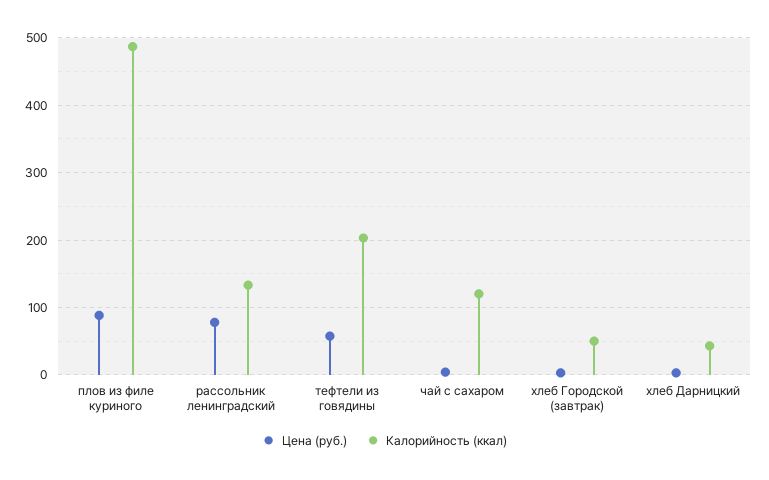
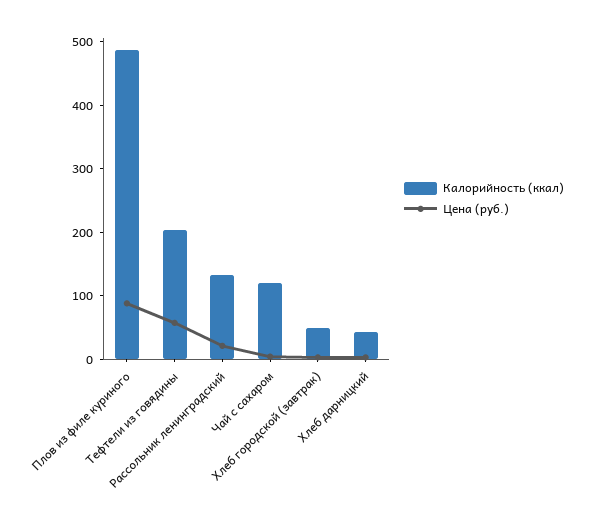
Цена (руб.), рассольник ленинградский: 80 -> 20

